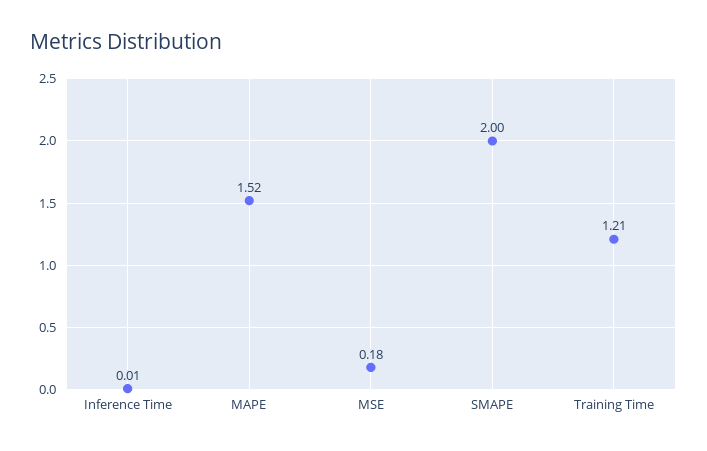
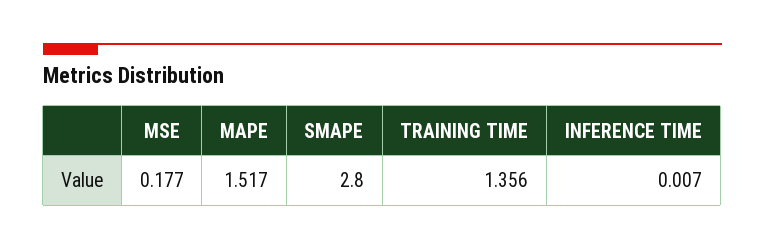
SMAPE: 2 -> 2.8
Training Time: 1.21 -> 1.356

